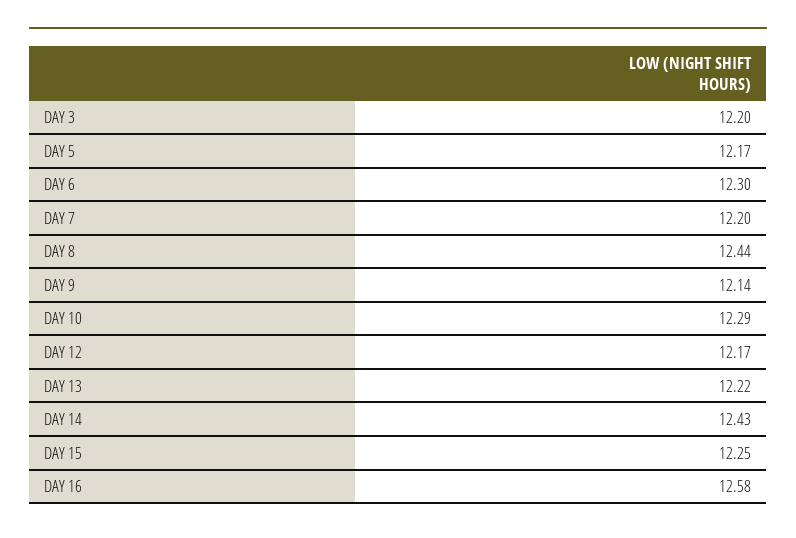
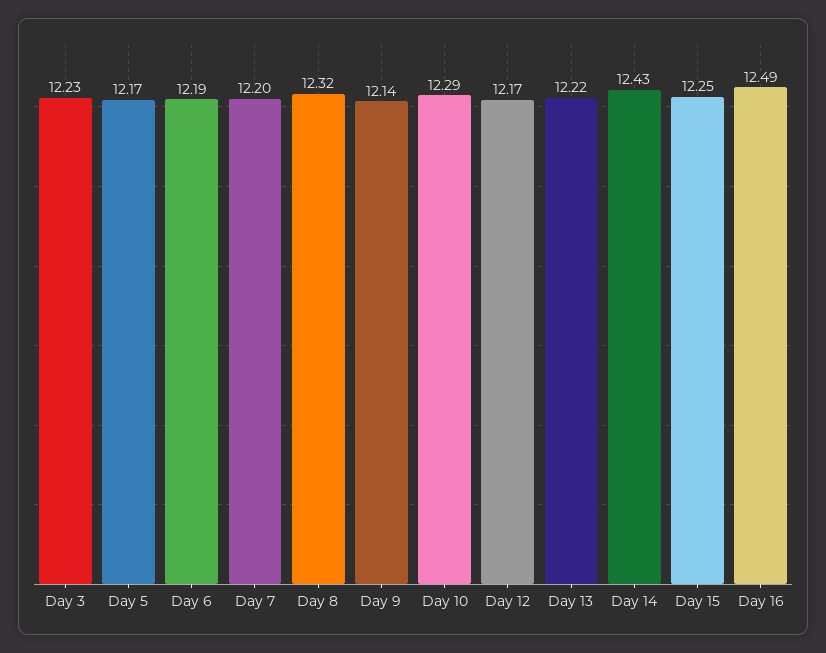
DAY 3: 12.2 -> 12.23
DAY 6: 12.3 -> 12.19
DAY 8: 12.44 -> 12.32
DAY 16: 12.58 -> 12.49

